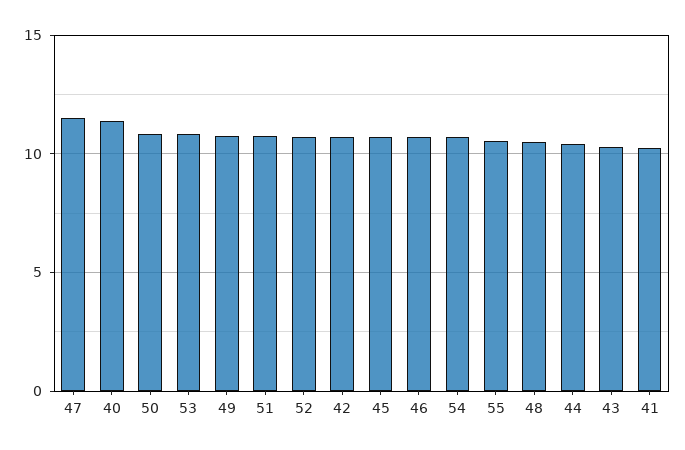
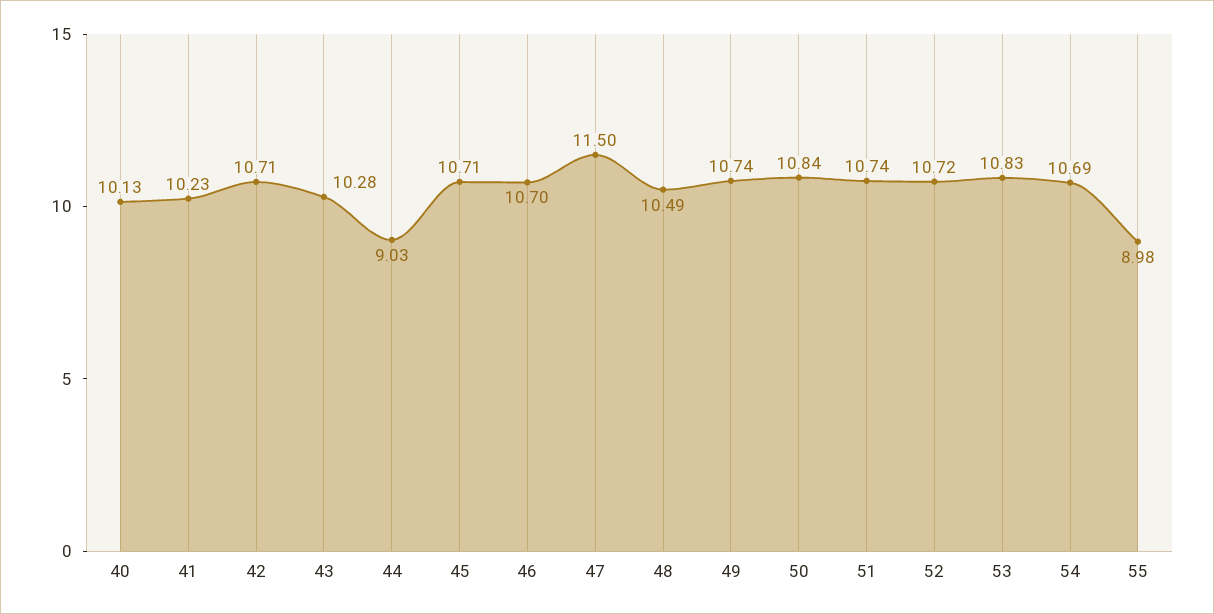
40: 11.5 -> 10.13
55: 10.5 -> 8.98
44: 10.5 -> 9.03

